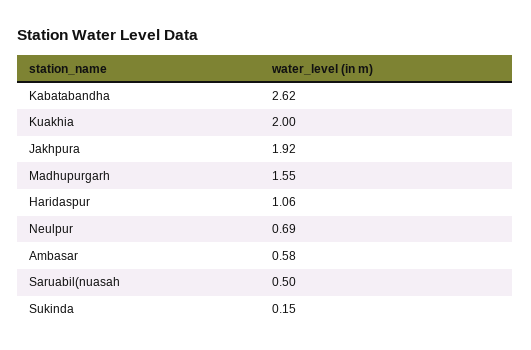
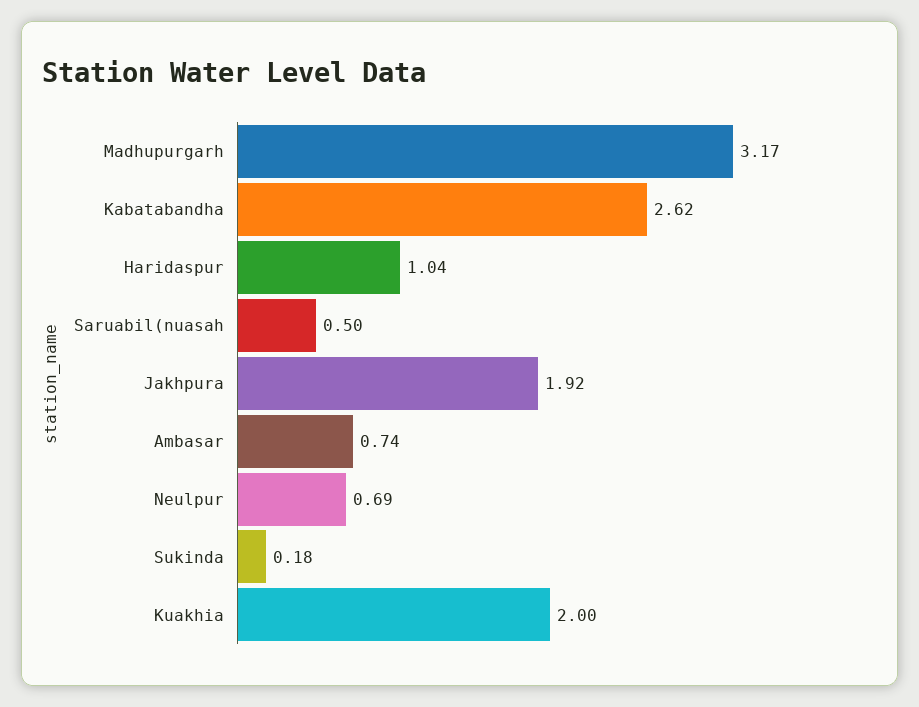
Madhupurgarh: 1.55 -> 3.17
Haridaspur: 1.06 -> 1.04
Ambasar: 0.58 -> 0.74
Sukinda: 0.15 -> 0.18

